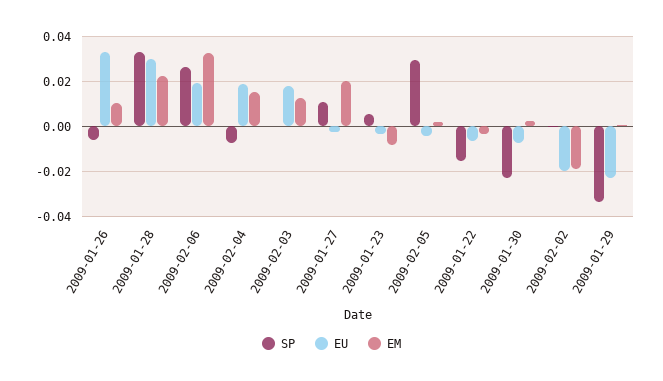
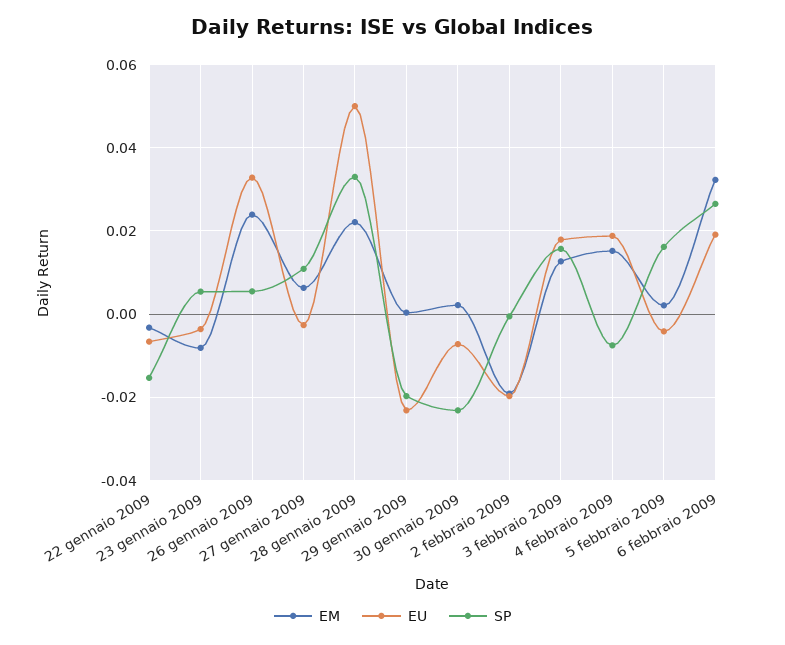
SP, 2009-01-26: -0.005 -> 0.006
EM, 2009-01-26: 0.01 -> 0.024
EU, 2009-01-28: 0.03 -> 0.05
SP, 2009-02-03: 0 -> 0.016
EM, 2009-01-27: 0.02 -> 0.006
SP, 2009-02-05: 0.03 -> 0.016
SP, 2009-01-29: -0.035 -> -0.02

